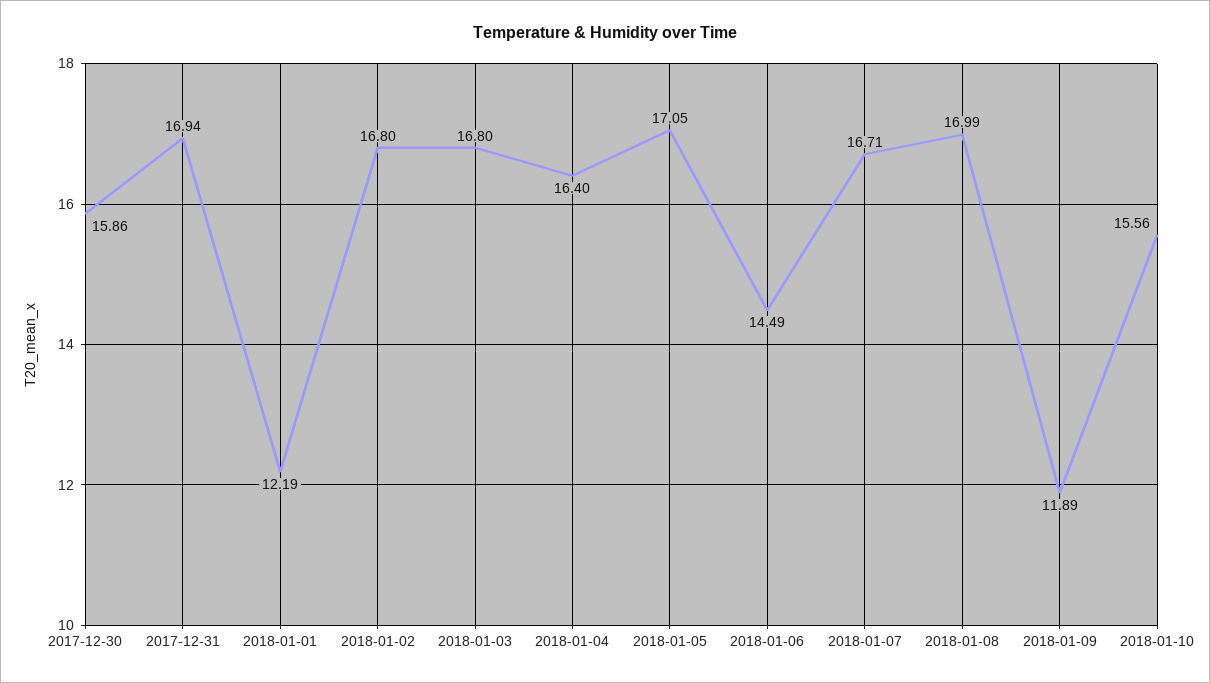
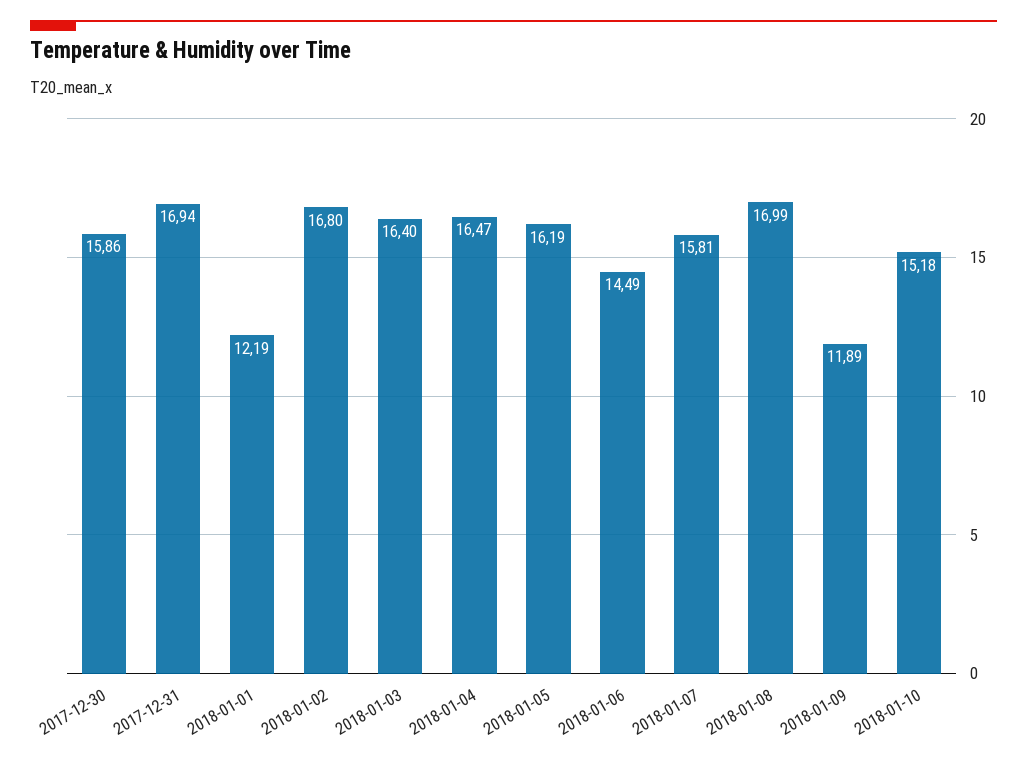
2018-01-03: 16.8 -> 16.4
2018-01-04: 16.4 -> 16.47
2018-01-05: 17.05 -> 16.19
2018-01-07: 16.71 -> 15.81
2018-01-10: 15.56 -> 15.18

